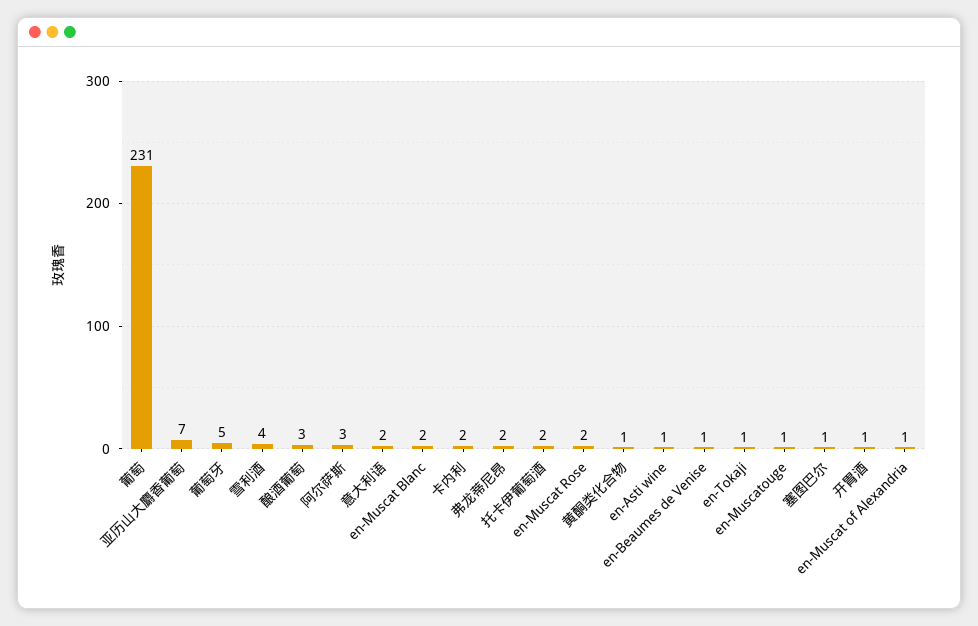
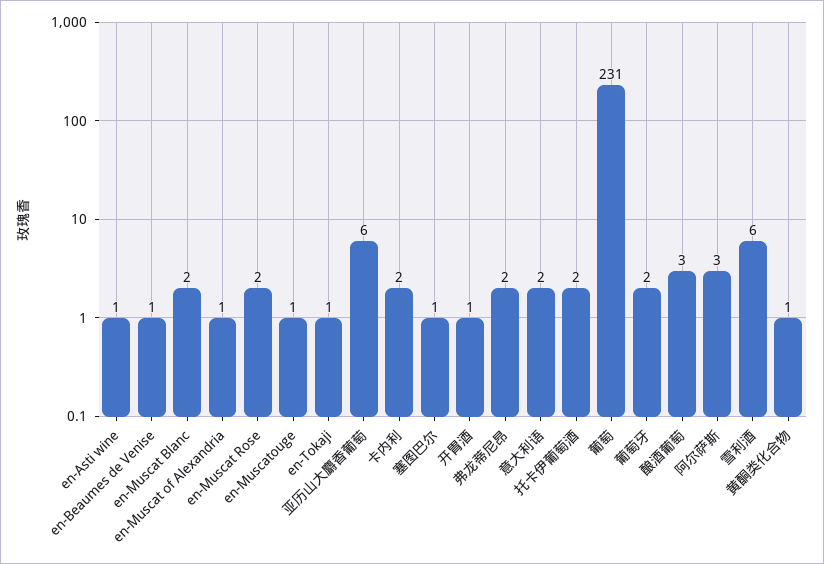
亚历山大麝香葡萄: 7 -> 6
葡萄牙: 5 -> 2
雪利酒: 4 -> 6

